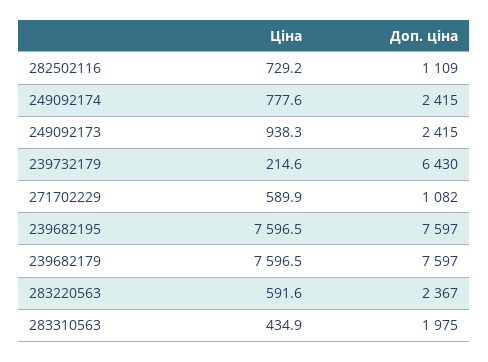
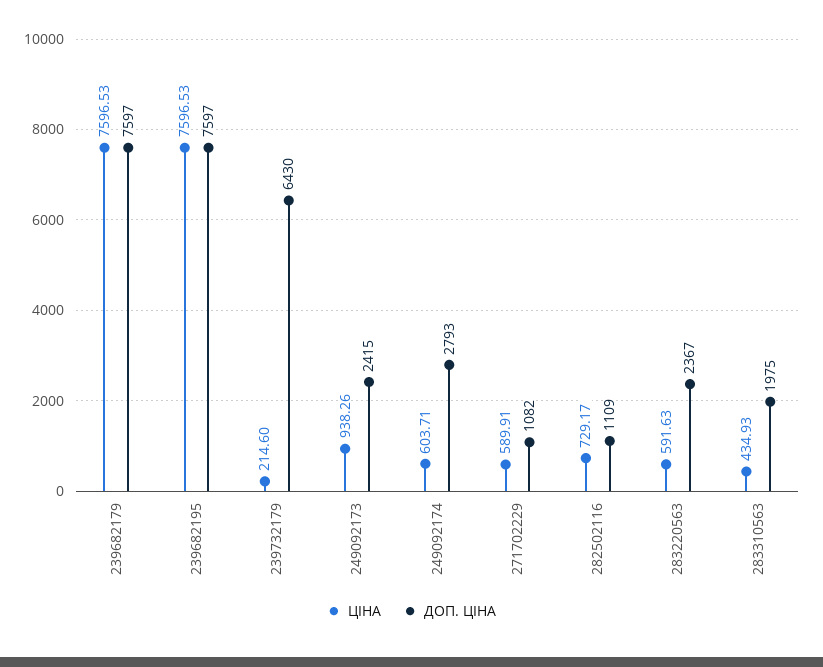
Ціна, 249092174: 777.6 -> 603.71
Доп. ціна, 249092174: 2415 -> 2793

